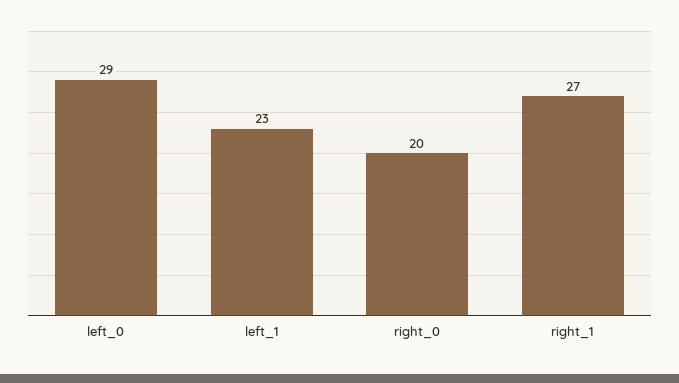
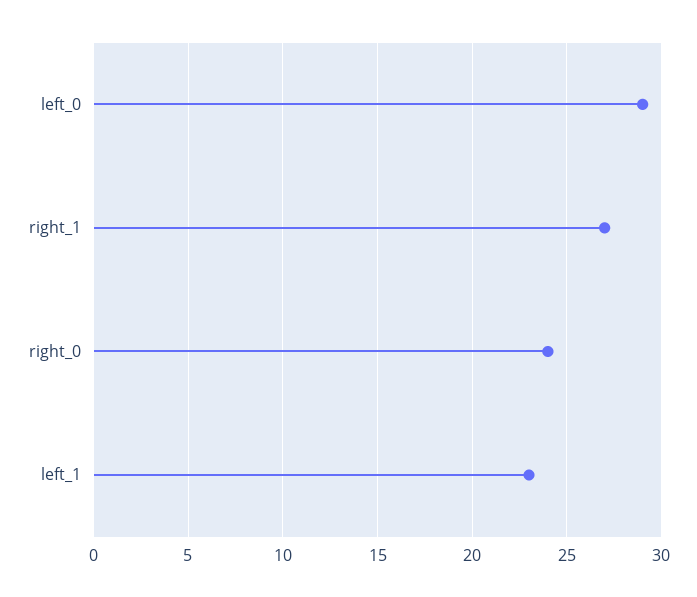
right_0: 20 -> 24

